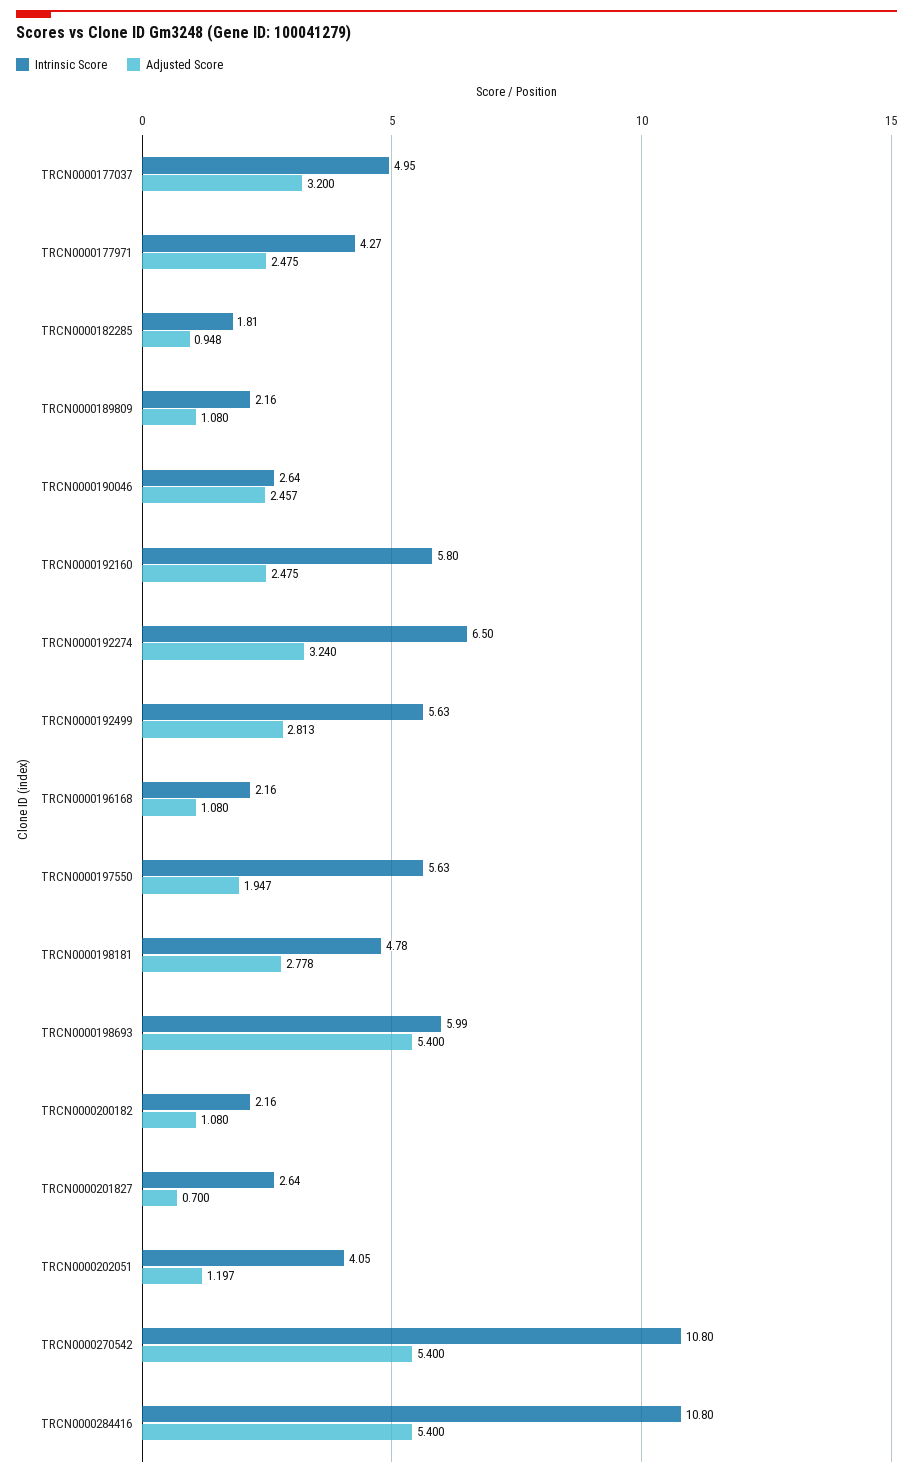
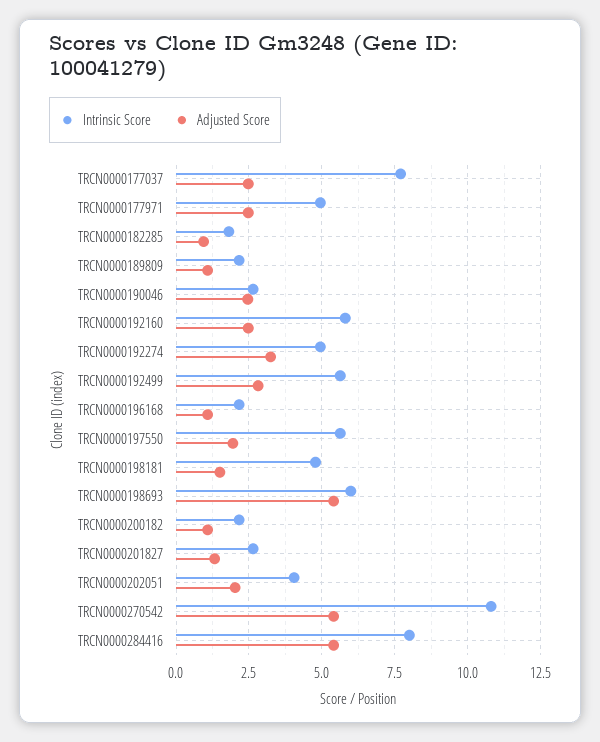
Intrinsic Score, TRCN0000177037: 4.95 -> 7.75
Adjusted Score, TRCN0000177037: 3.2 -> 2.5
Intrinsic Score, TRCN0000177971: 4.27 -> 5
Intrinsic Score, TRCN0000192274: 6.5 -> 5
Adjusted Score, TRCN0000198181: 2.778 -> 1.5
Adjusted Score, TRCN0000201827: 0.7 -> 1.25
Adjusted Score, TRCN0000202051: 1.197 -> 2
Intrinsic Score, TRCN0000284416: 10.8 -> 8

